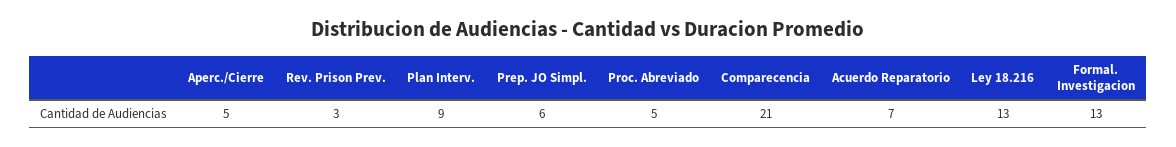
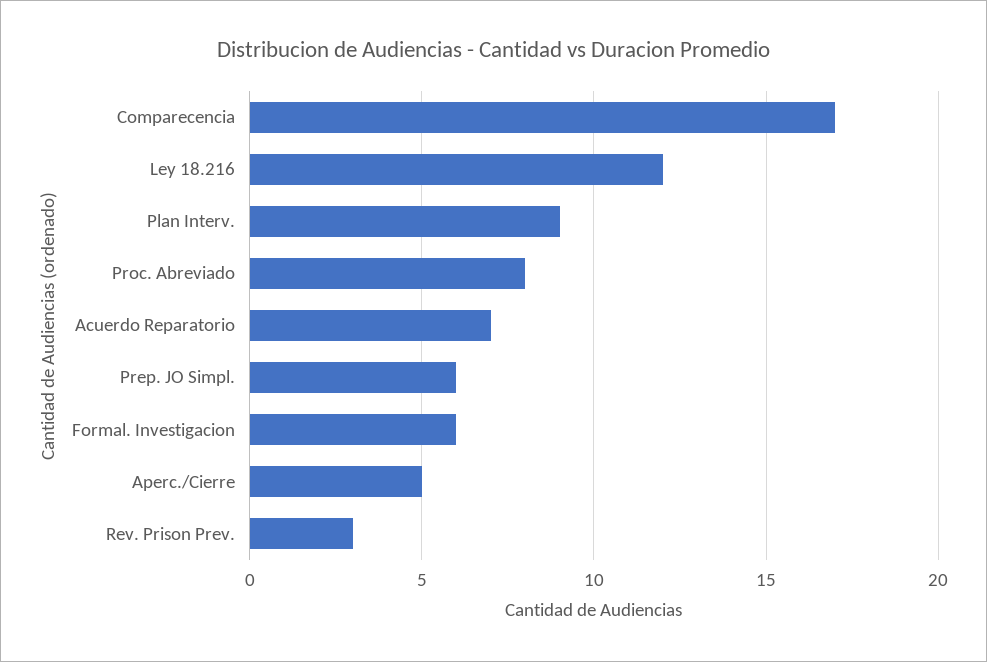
Proc. Abreviado: 5 -> 8
Comparecencia: 21 -> 17
Ley 18.216: 13 -> 12
Formal. Investigacion: 13 -> 6

